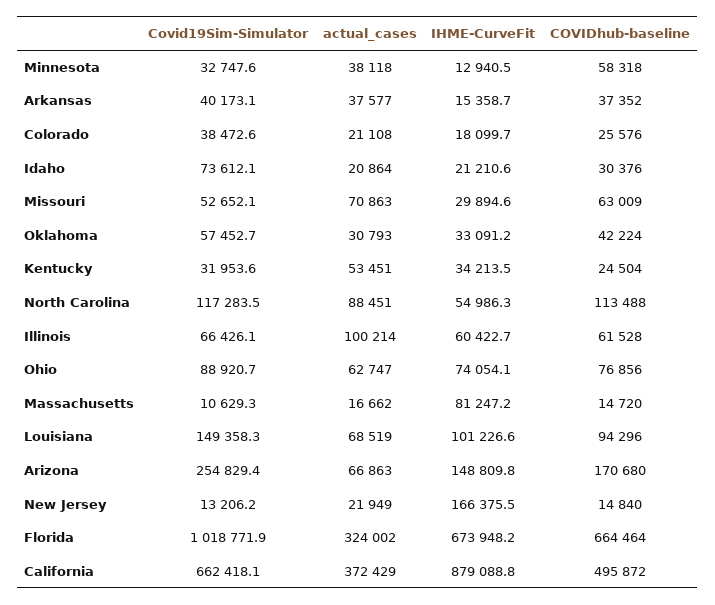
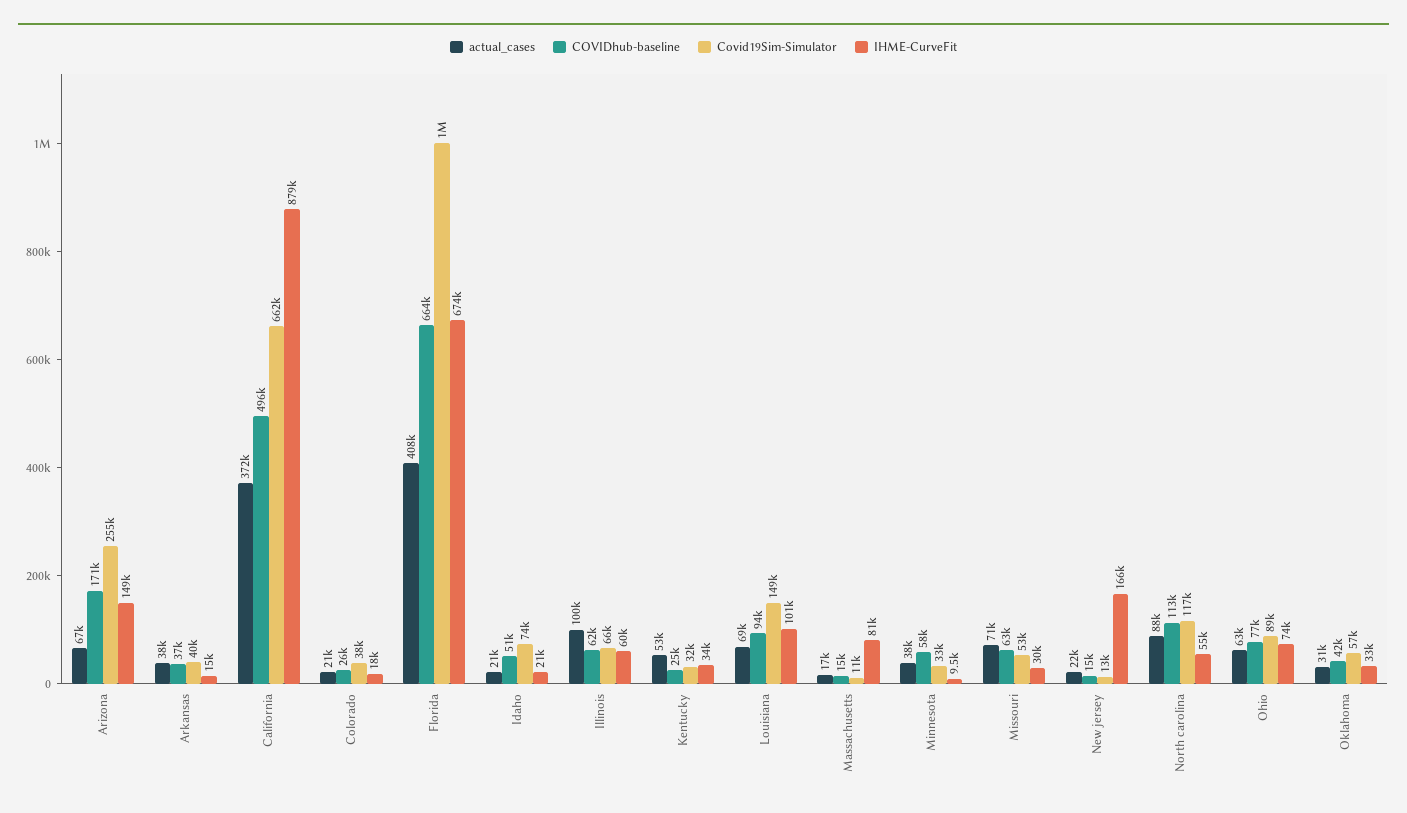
IHME-CurveFit, Minnesota: 12940.5 -> 9500
COVIDhub-baseline, Idaho: 30376 -> 51000
actual_cases, Florida: 324002 -> 408000

